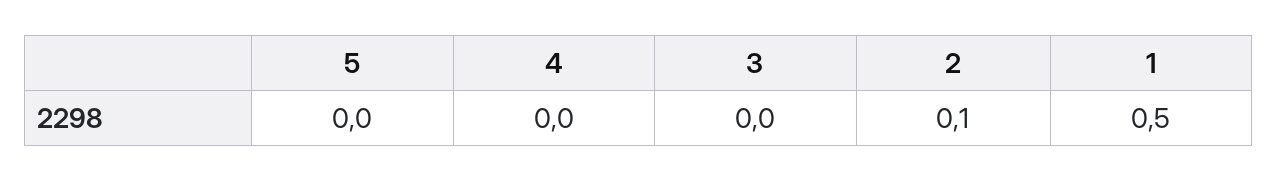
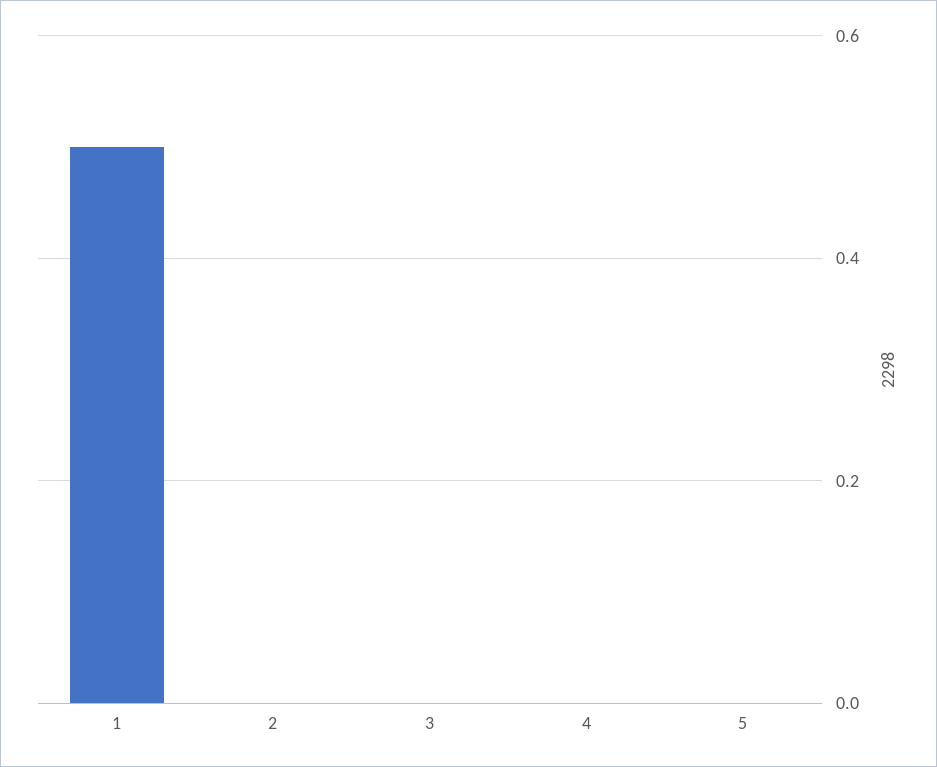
2: 0.1 -> 0

